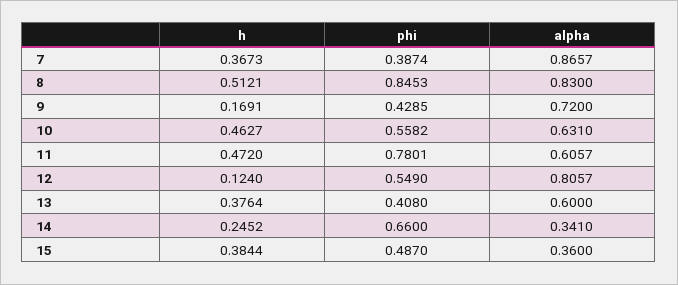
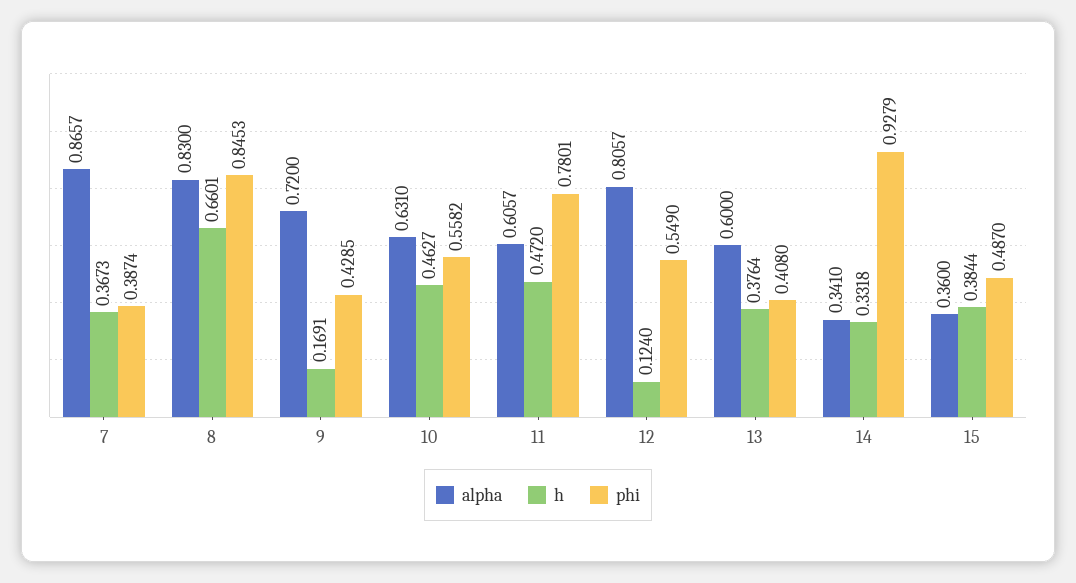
h, 8: 0.5121 -> 0.6601
h, 14: 0.2452 -> 0.3318
phi, 14: 0.66 -> 0.9279

